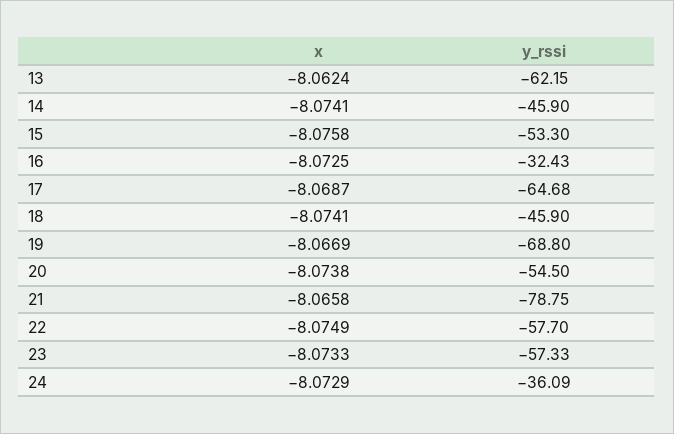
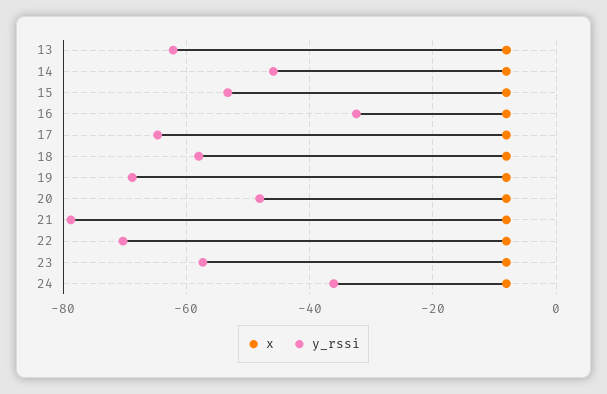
y_rssi, 18: -45.9 -> -58
y_rssi, 20: -54.5 -> -48
y_rssi, 22: -57.7 -> -70

